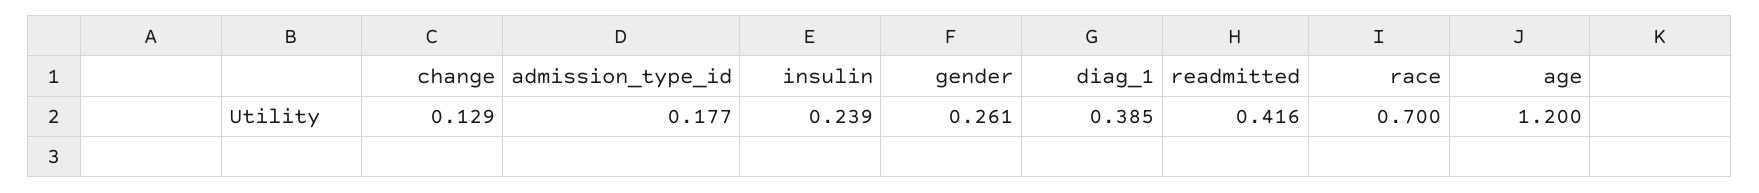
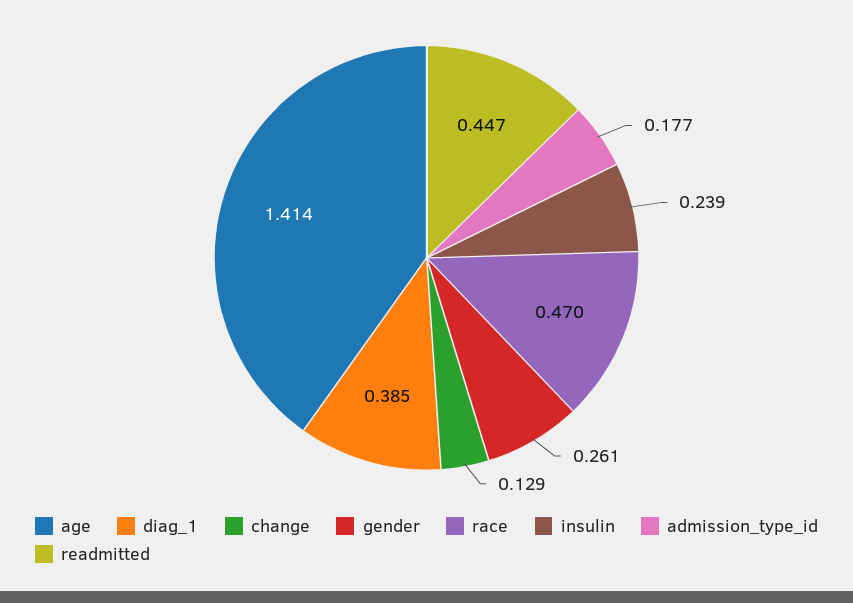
readmitted: 0.416 -> 0.447
race: 0.7 -> 0.47
age: 1.2 -> 1.414

